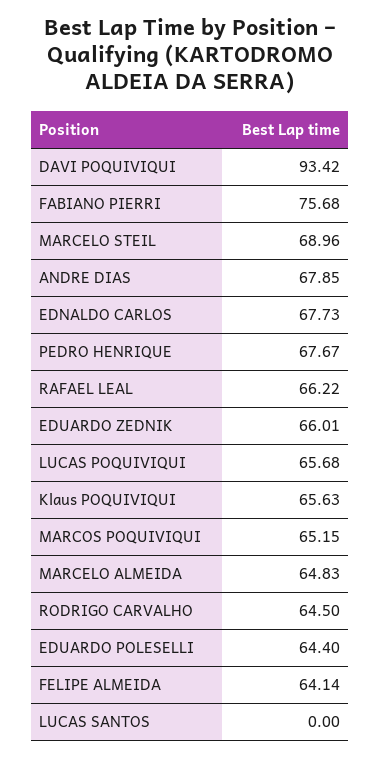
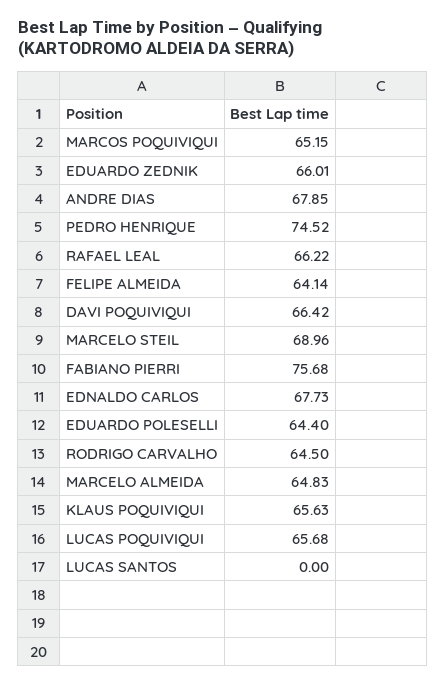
DAVI POQUIVIQUI: 93.42 -> 66.42
PEDRO HENRIQUE: 67.67 -> 74.52

